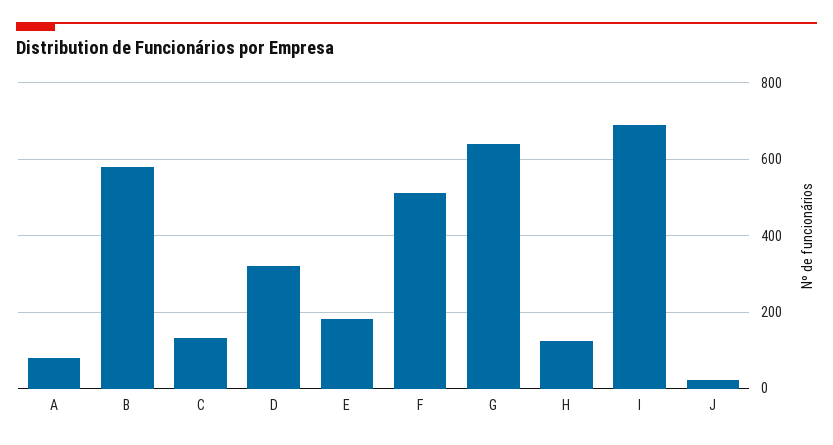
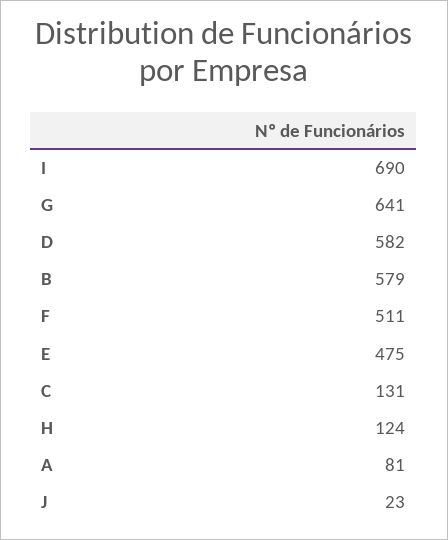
D: 320 -> 582
E: 180 -> 475

